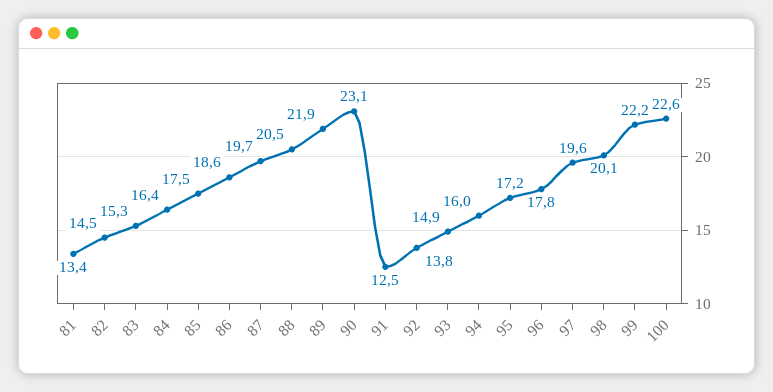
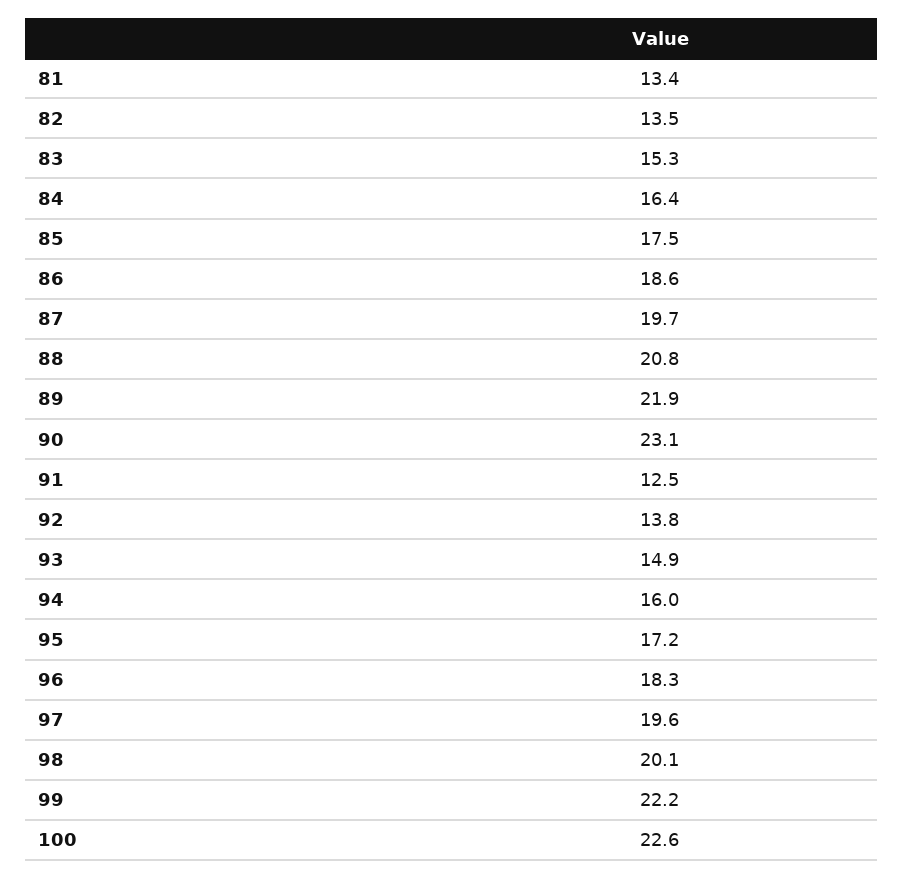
82: 14.5 -> 13.5
88: 20.5 -> 20.8
96: 17.8 -> 18.3

